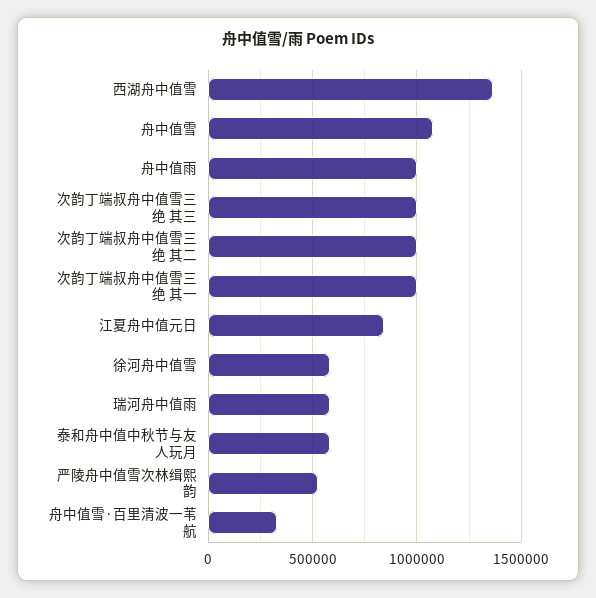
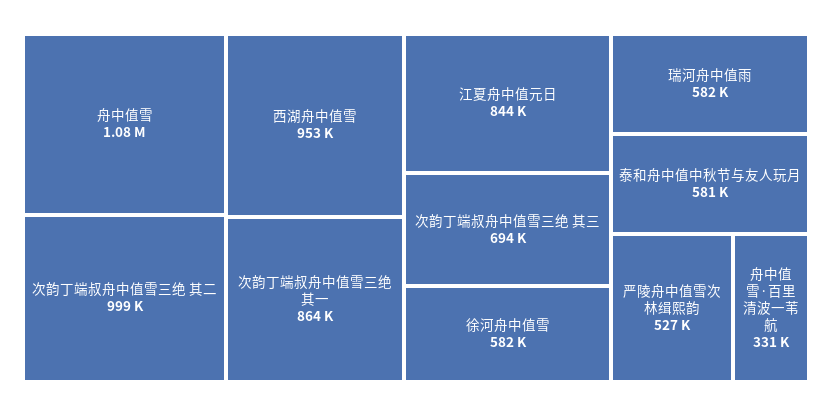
西湖舟中值雪: 1350000 -> 953000
舟中值雨: 1000000 -> none
次韵丁端叔舟中值雪三绝 其三: 1000000 -> 694000
次韵丁端叔舟中值雪三绝 其一: 1000000 -> 864000

